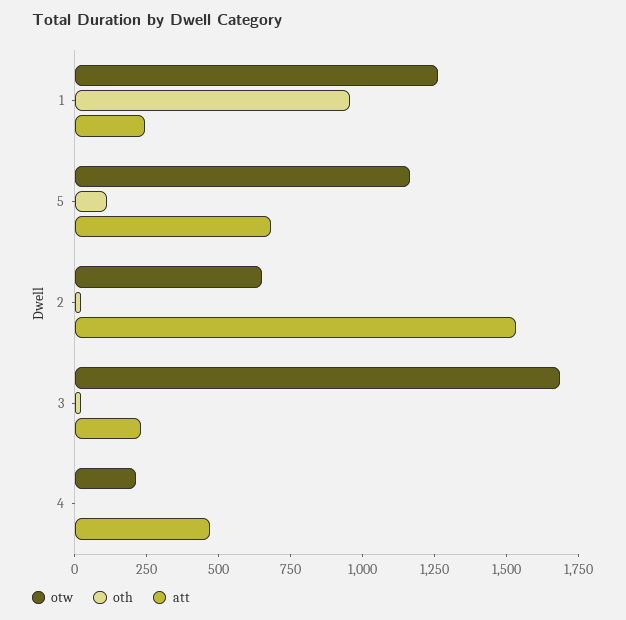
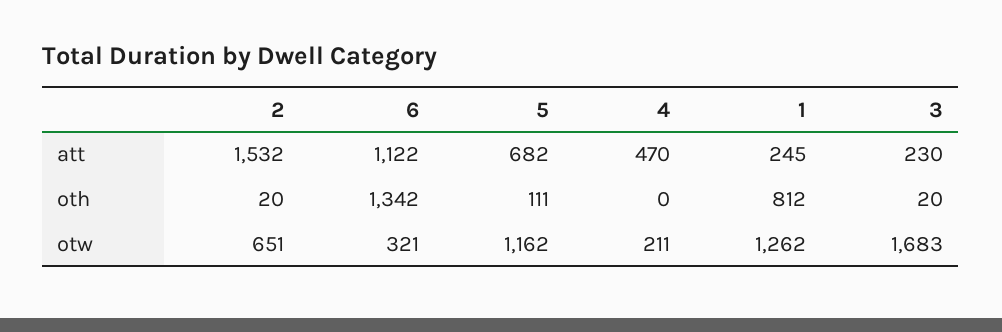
oth, 1: 950 -> 812
att, 6: none -> 1122
oth, 6: none -> 1342
otw, 6: none -> 321

